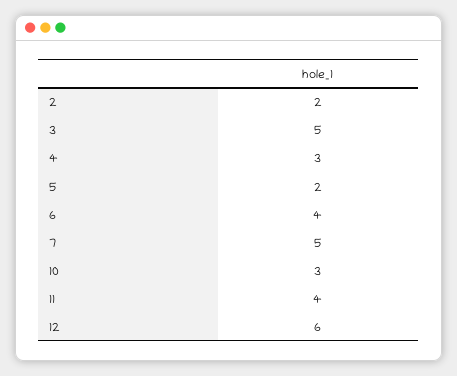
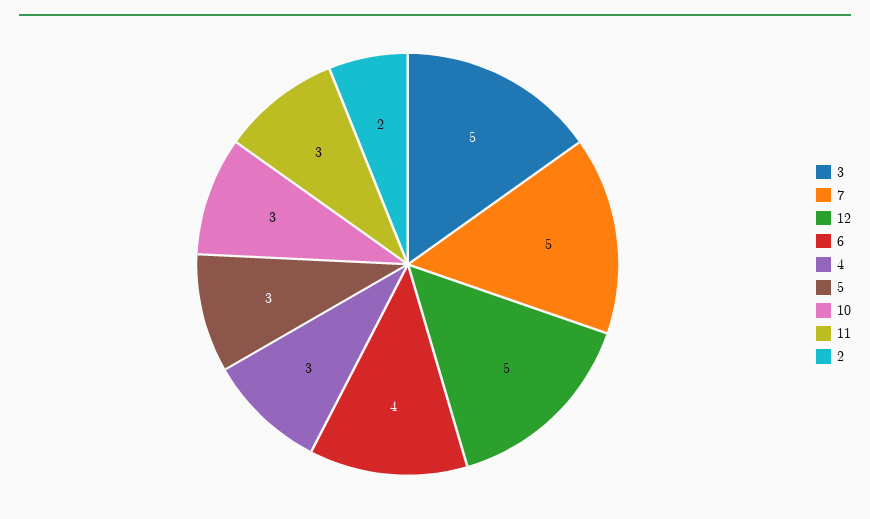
5: 2 -> 3
11: 4 -> 3
12: 6 -> 5

